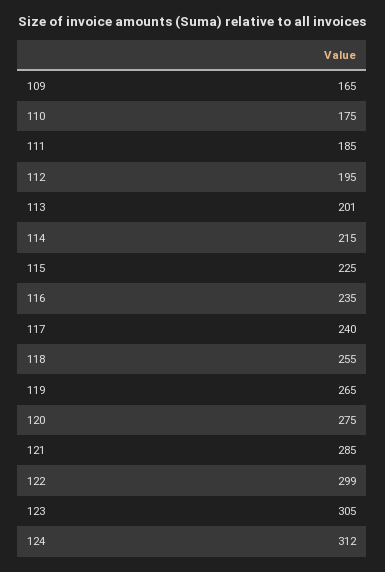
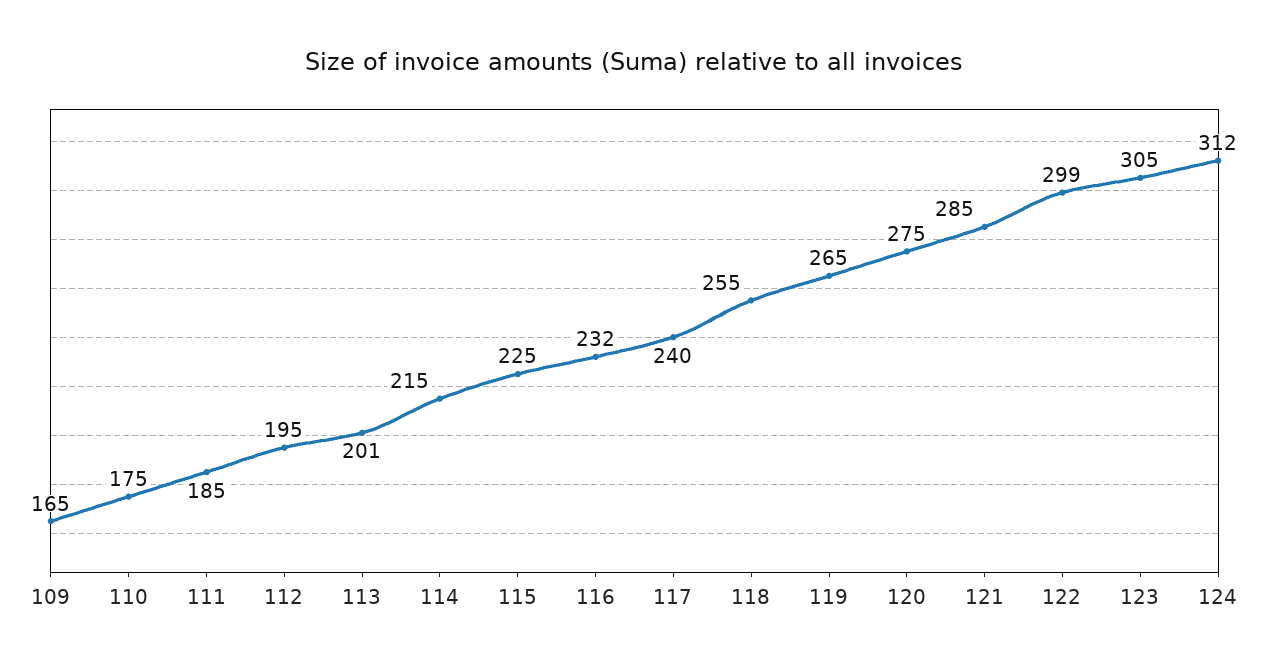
116: 235 -> 232

